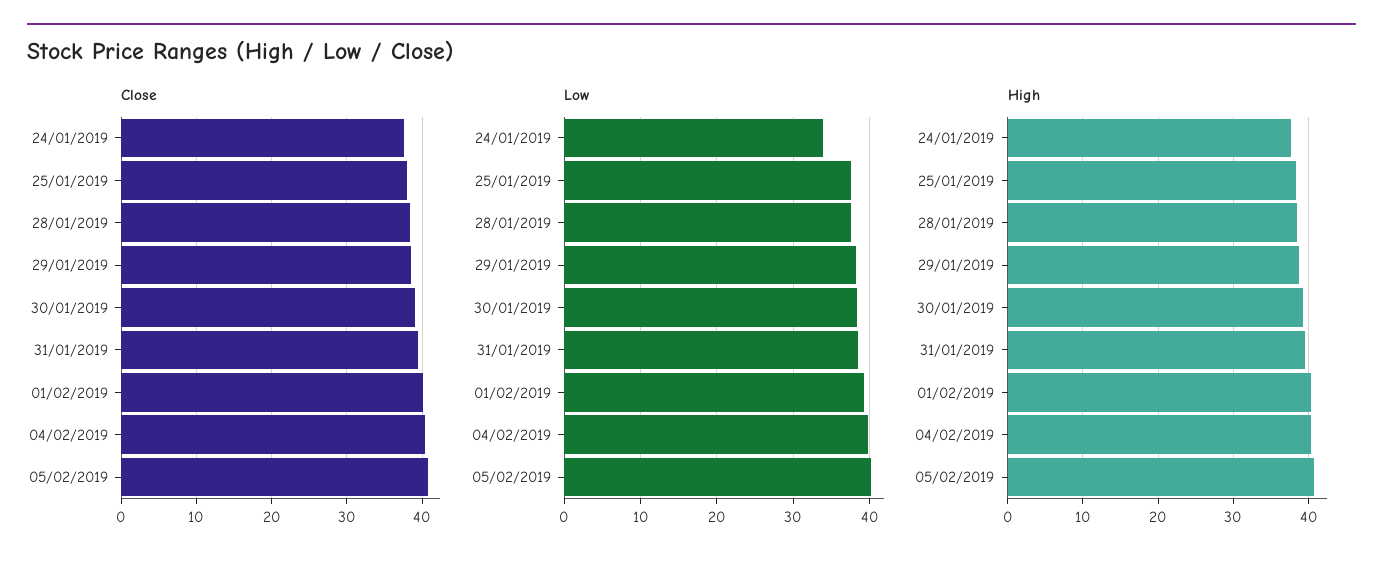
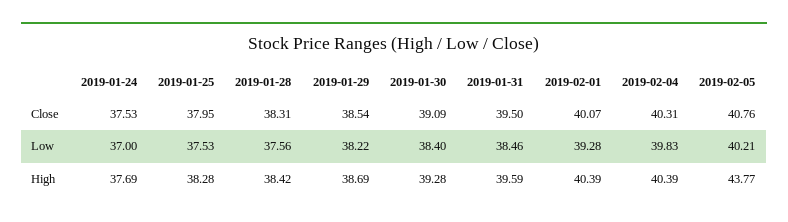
Low, 24/01/2019: 34 -> 37
High, 05/02/2019: 41 -> 43.77

